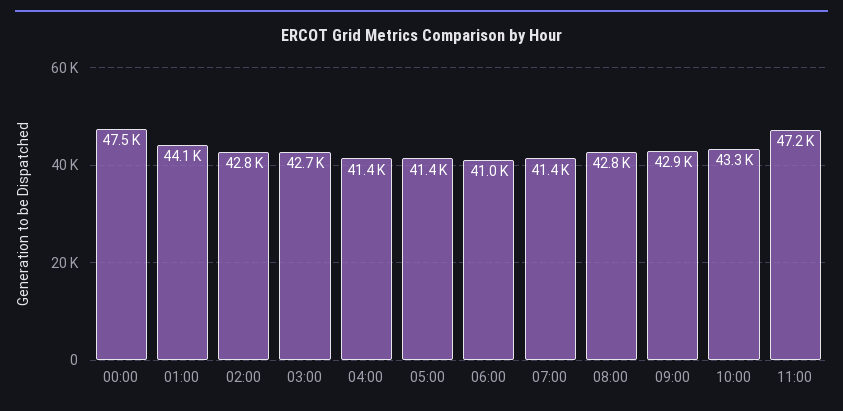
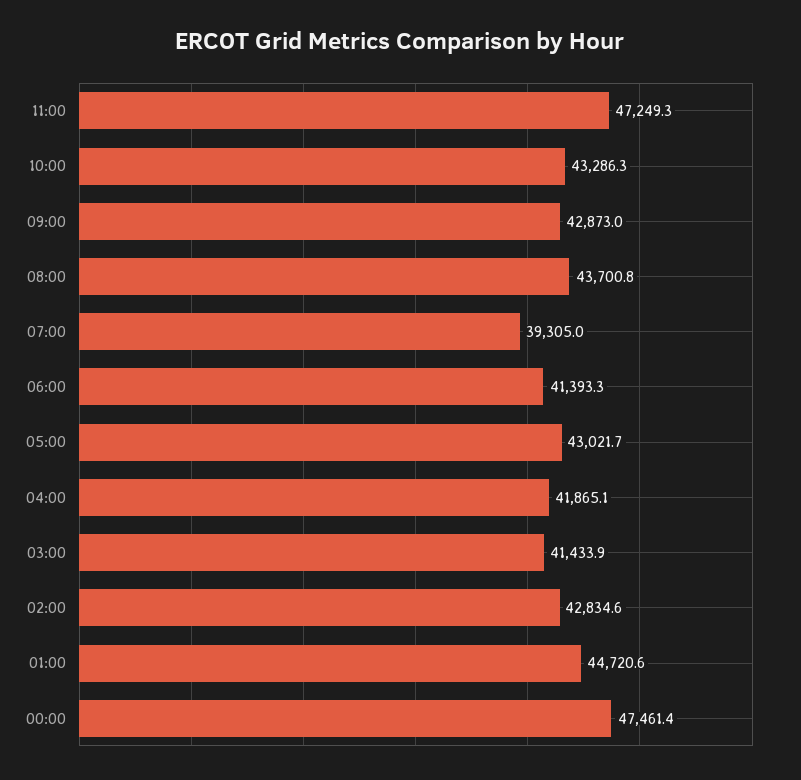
01:00: 44100 -> 44720.6
03:00: 42700 -> 41433.9
04:00: 41400 -> 41865.1
05:00: 41400 -> 43021.7
06:00: 41000 -> 41393.3
07:00: 41400 -> 39305
08:00: 42800 -> 43700.8

